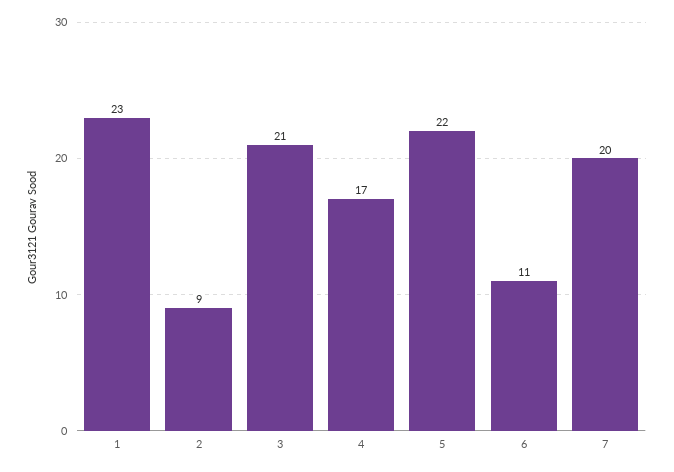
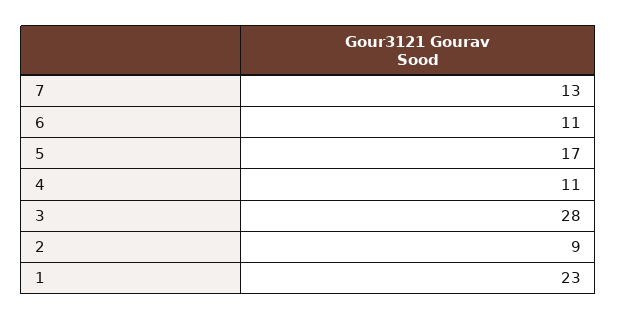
3: 21 -> 28
4: 17 -> 11
5: 22 -> 17
7: 20 -> 13

